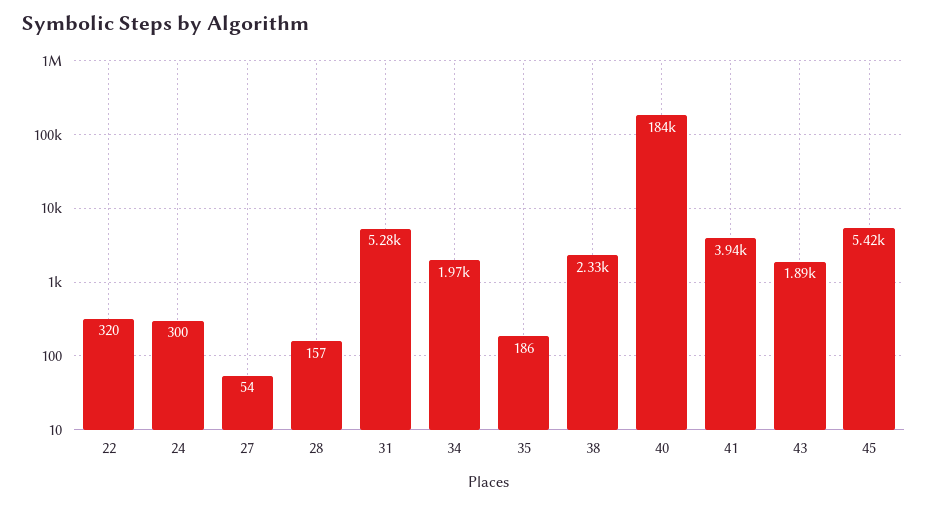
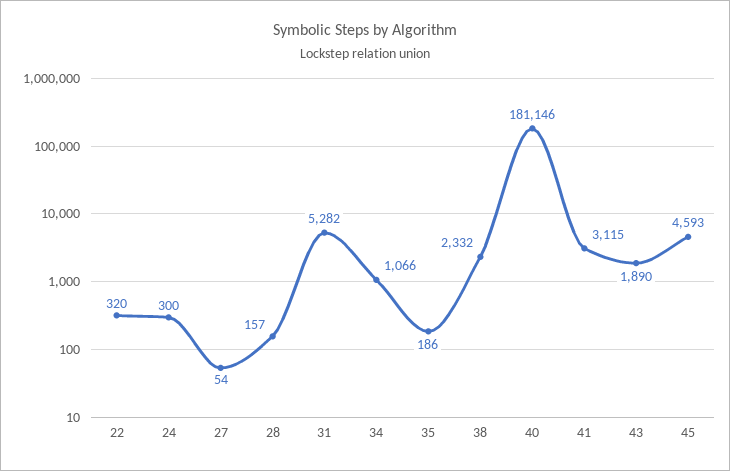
34: 1970 -> 1066
40: 184000 -> 181146
41: 3940 -> 3115
45: 5420 -> 4593

